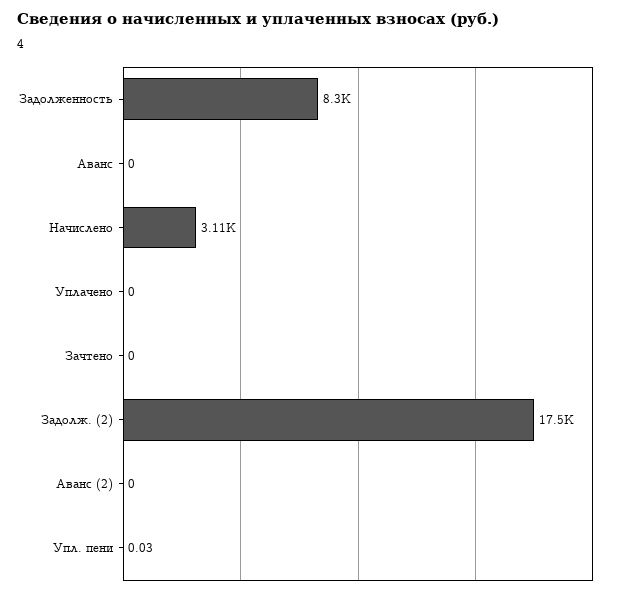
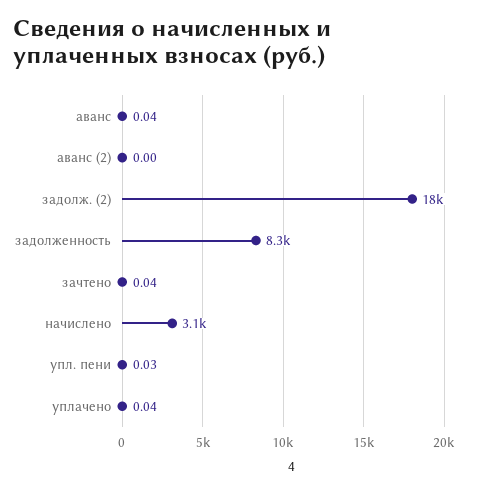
Аванс: 0 -> 0.04
Уплачено: 0 -> 0.04
Зачтено: 0 -> 0.04

